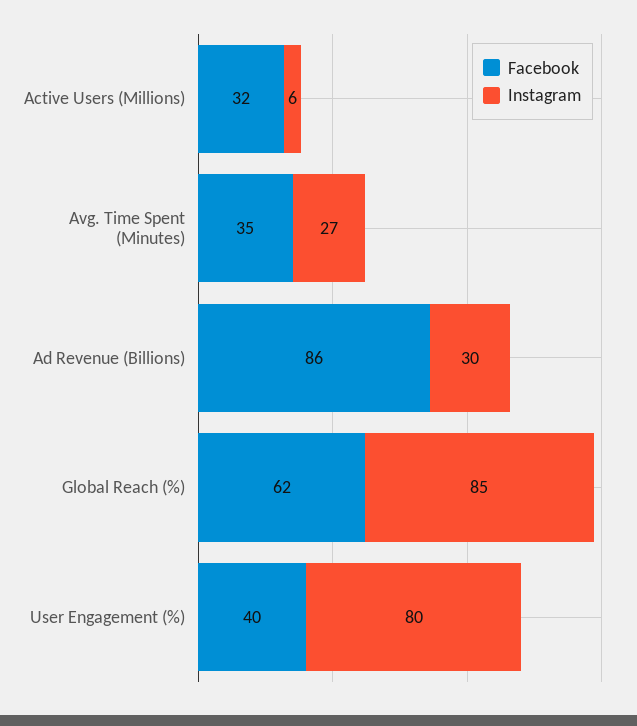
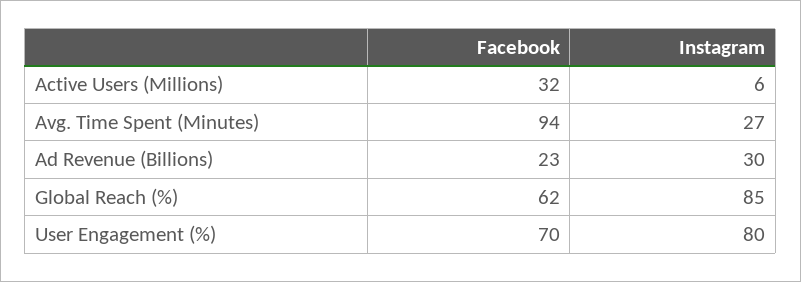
Facebook, Avg. Time Spent (Minutes): 35 -> 94
Facebook, Ad Revenue (Billions): 86 -> 23
Facebook, User Engagement (%): 40 -> 70

